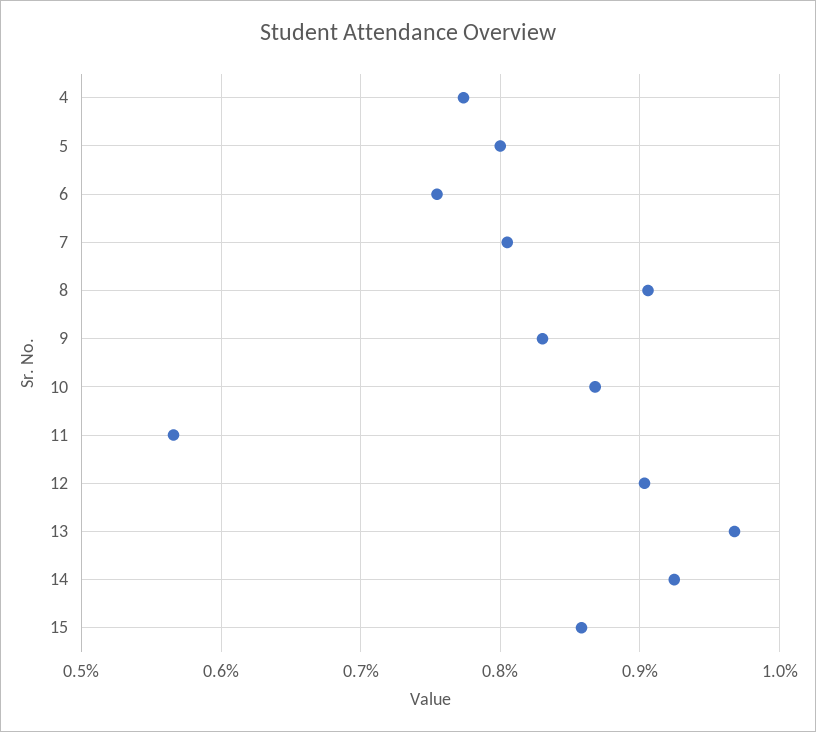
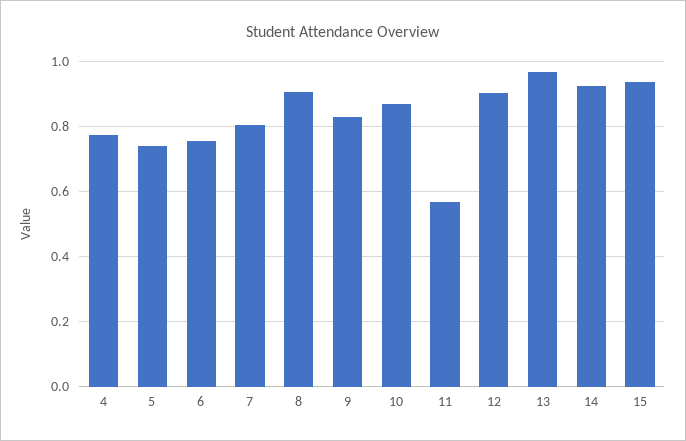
5: 0.8 -> 0.74
15: 0.86 -> 0.94

